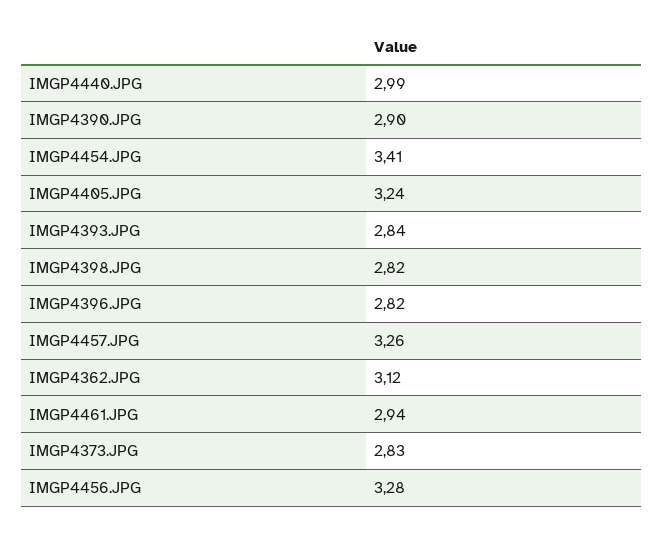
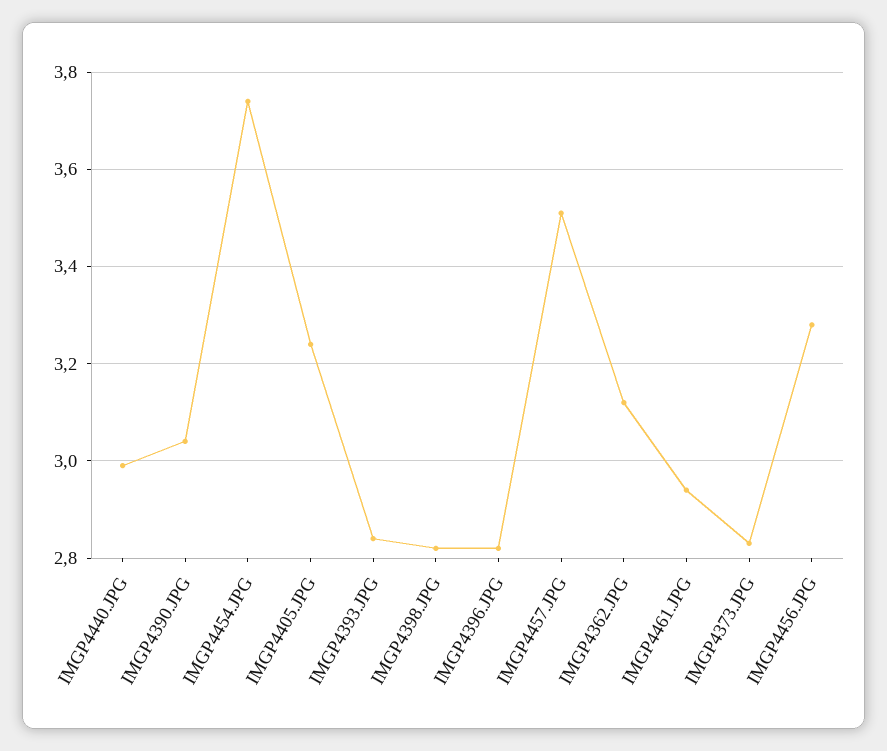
IMGP4390.JPG: 2.9 -> 3.05
IMGP4454.JPG: 3.41 -> 3.75
IMGP4457.JPG: 3.26 -> 3.5

